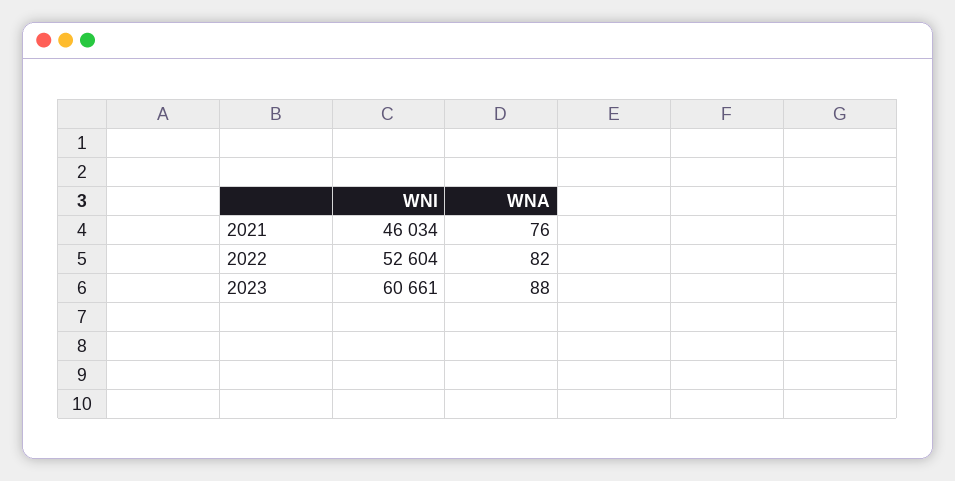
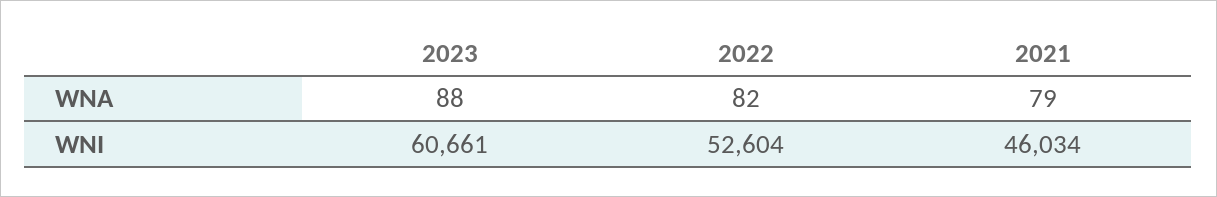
WNA, 2021: 76 -> 79

